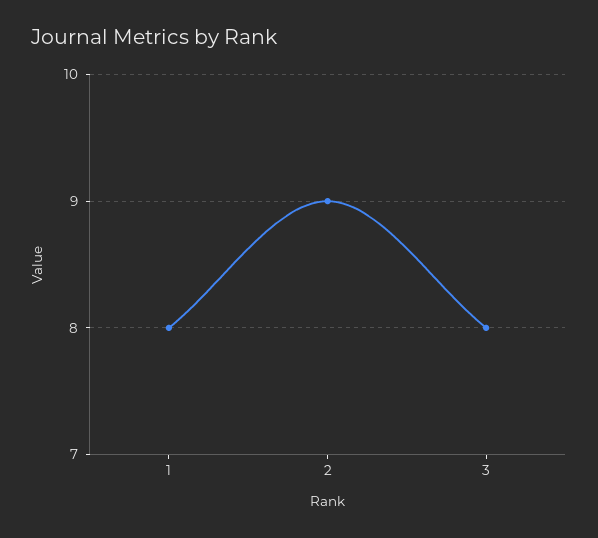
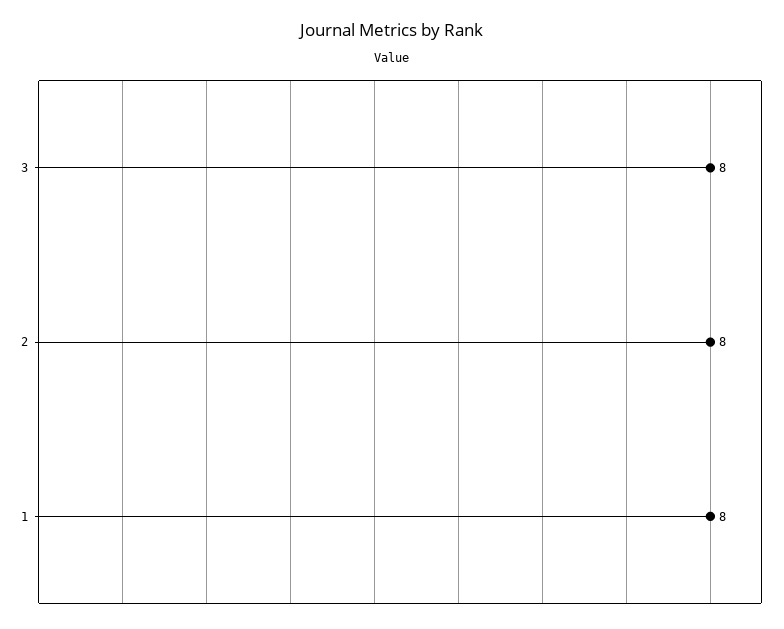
2: 9 -> 8

